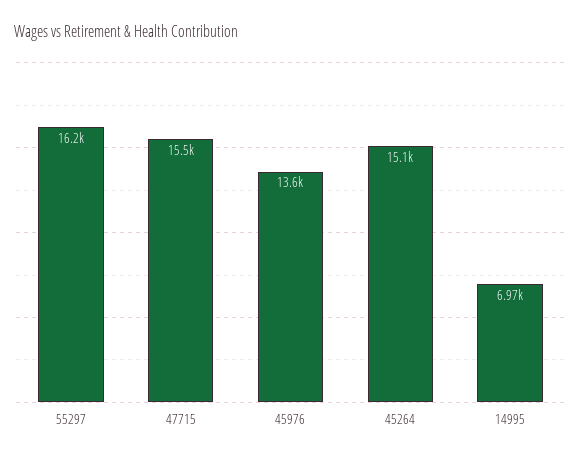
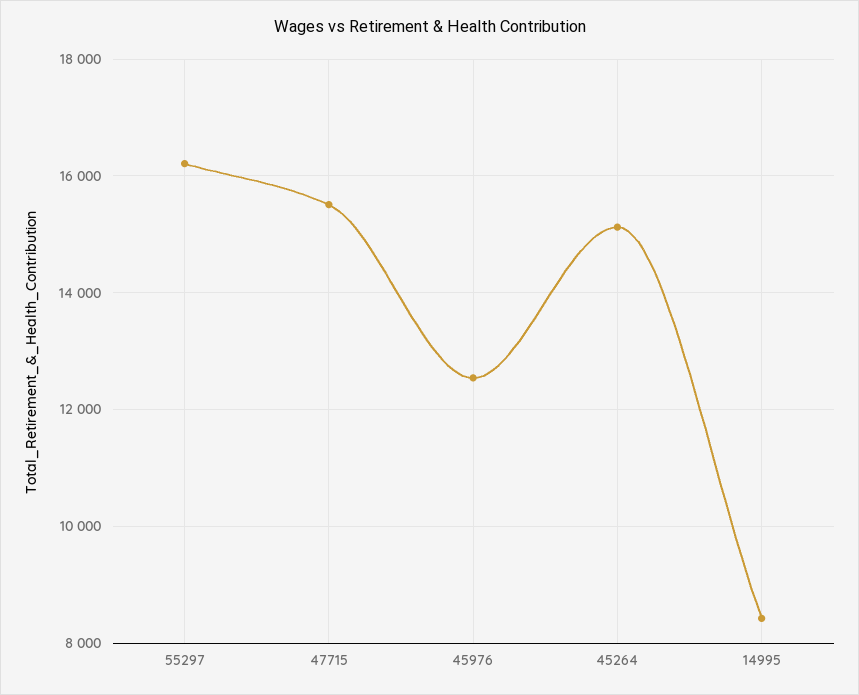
45976: 13600 -> 12600
14995: 6970 -> 8400

